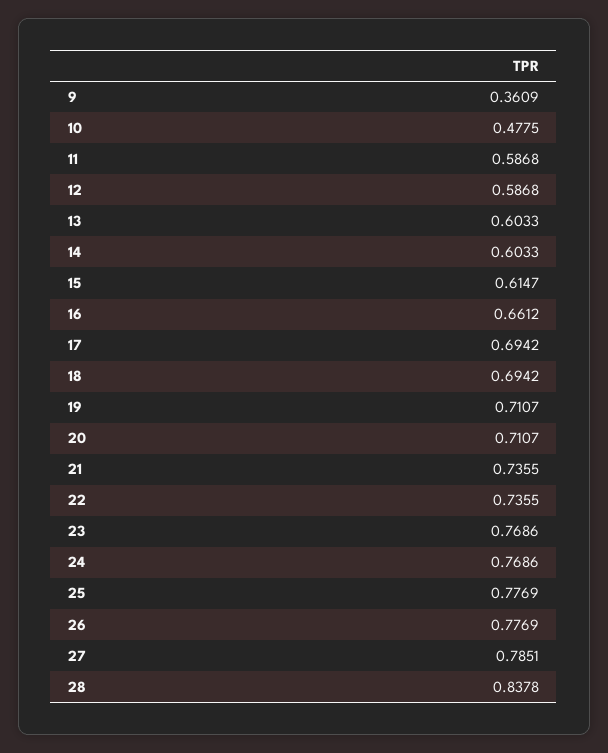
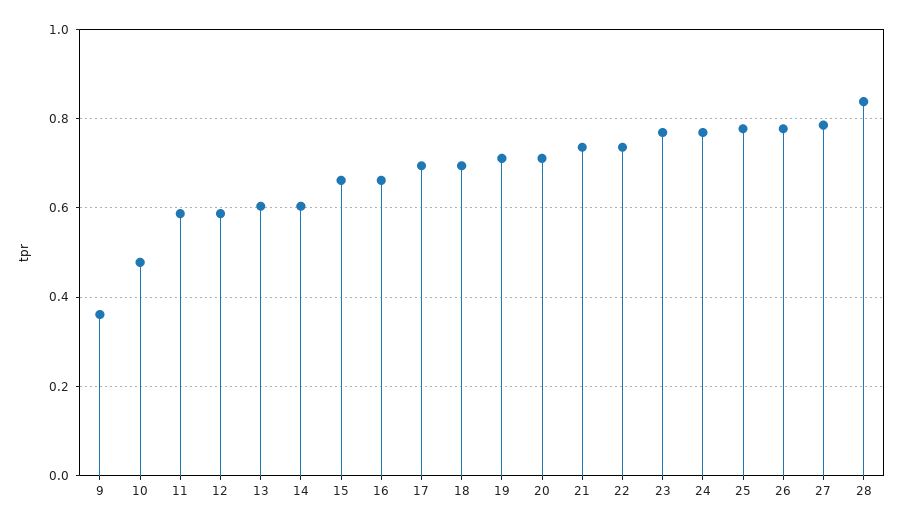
15: 0.6147 -> 0.66

